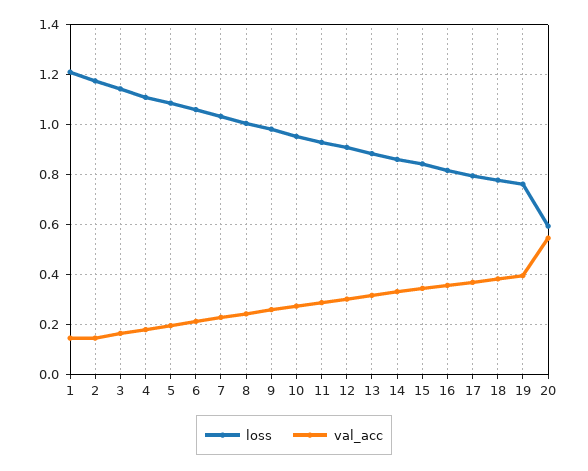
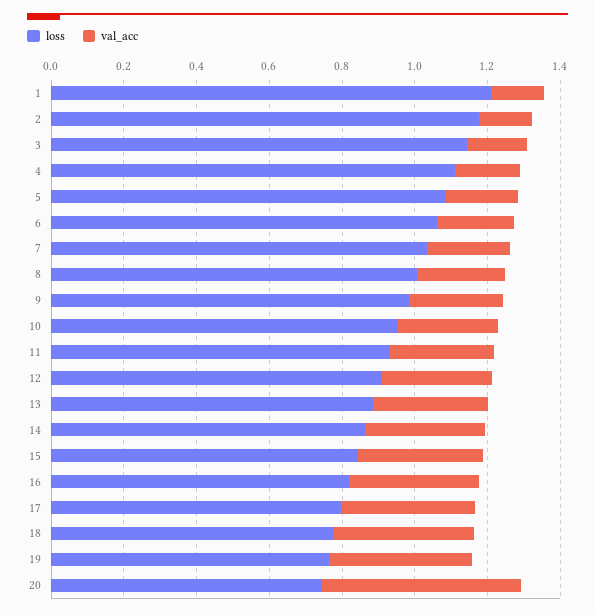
loss, 20: 0.6 -> 0.75

